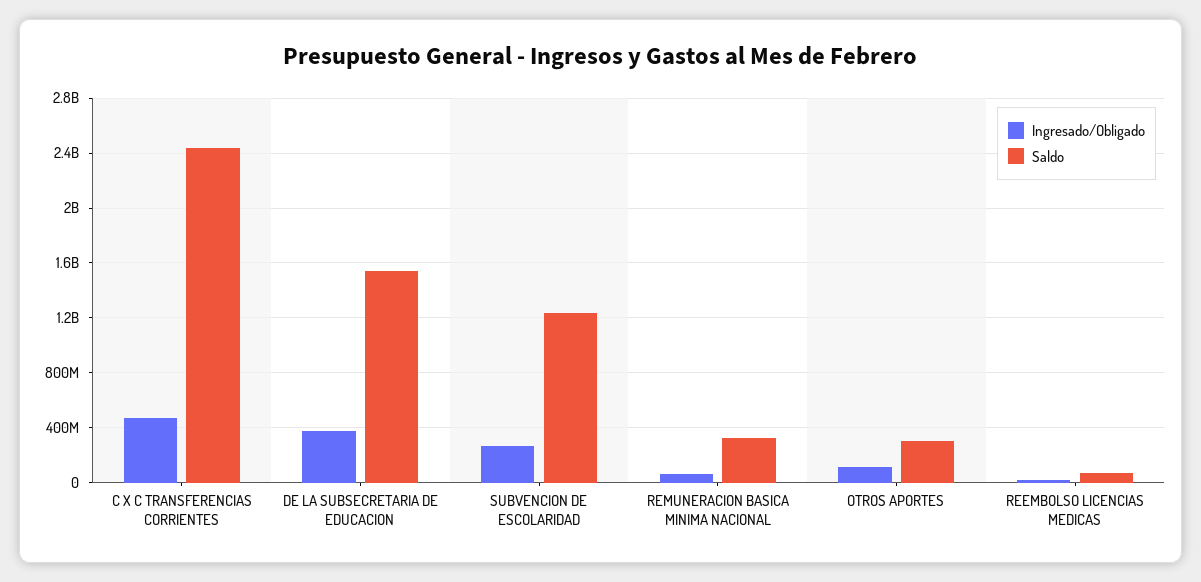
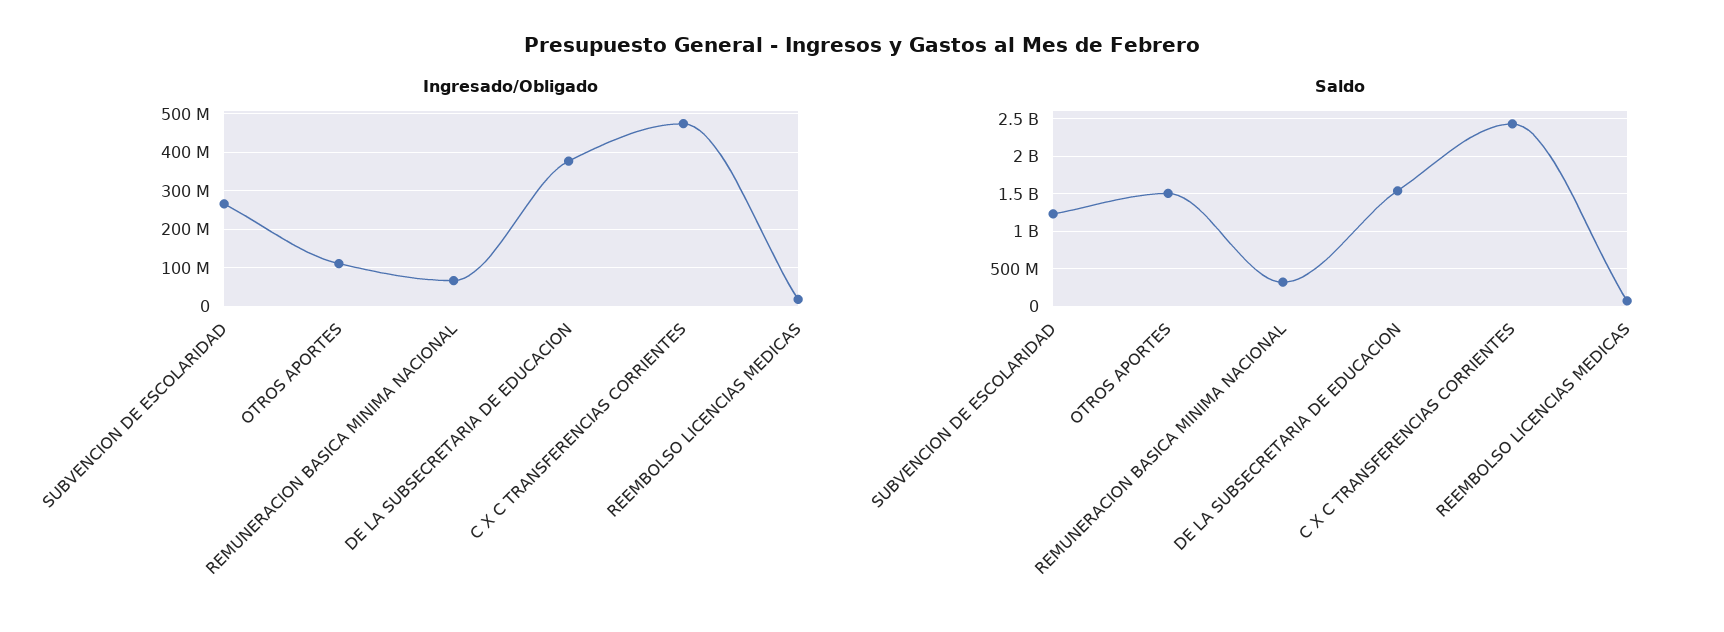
Saldo, OTROS APORTES: 300000000 -> 1500000000

